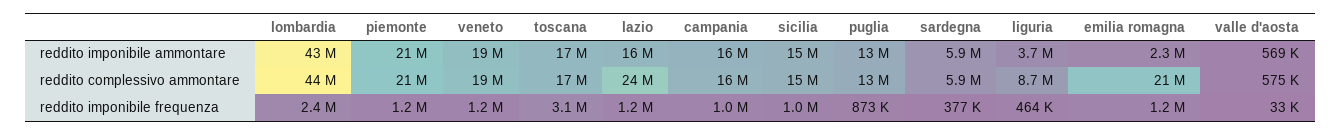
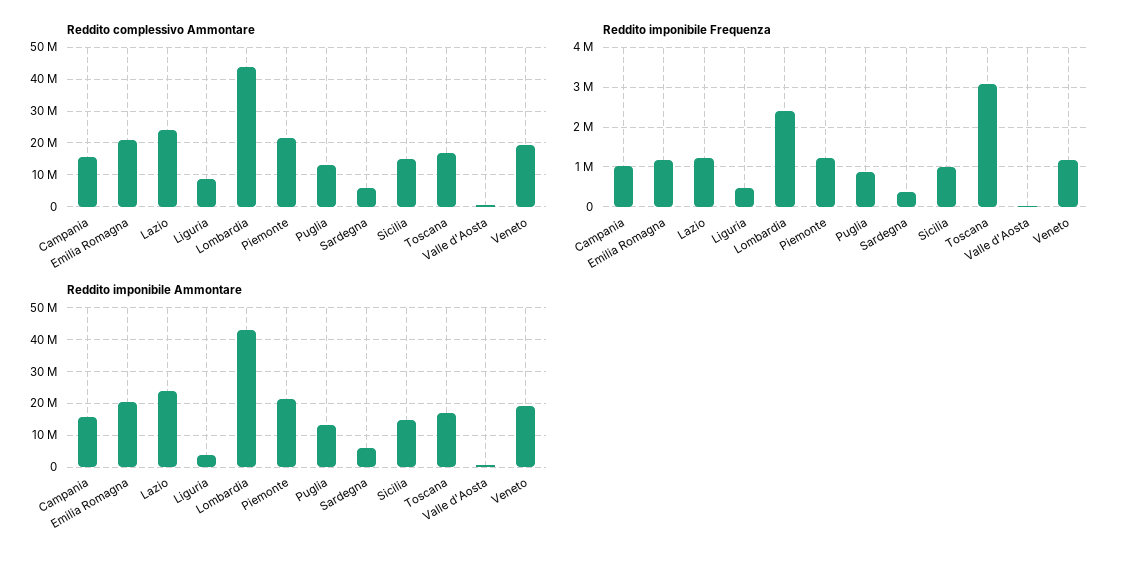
reddito imponibile ammontare, lazio: 16000000 -> 24000000
reddito imponibile ammontare, emilia romagna: 2300000 -> 20000000

